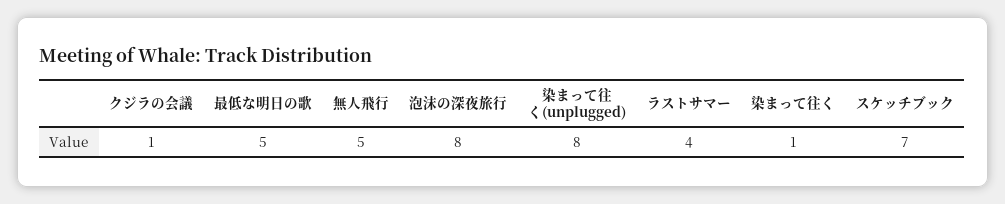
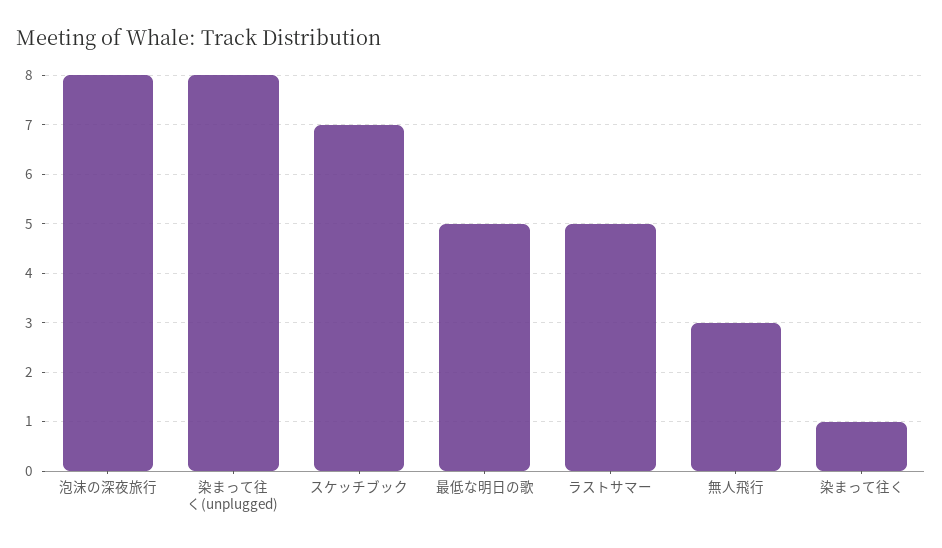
クジラの会議: 1 -> none
無人飛行: 5 -> 3
ラストサマー: 4 -> 5

